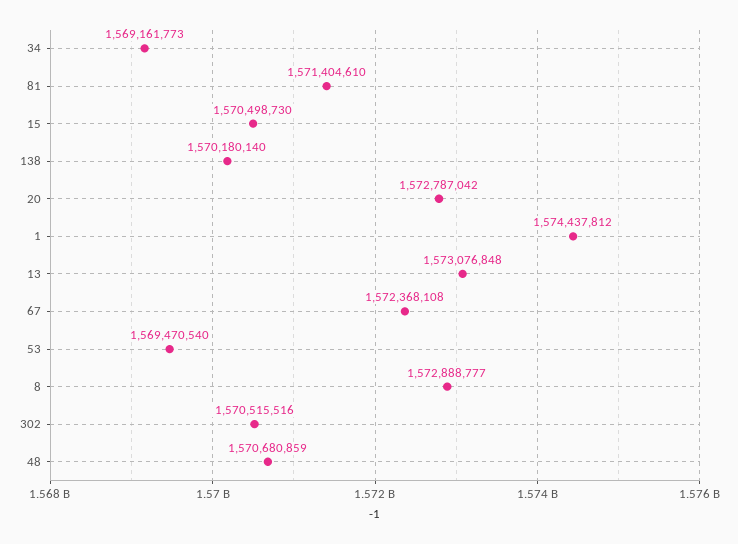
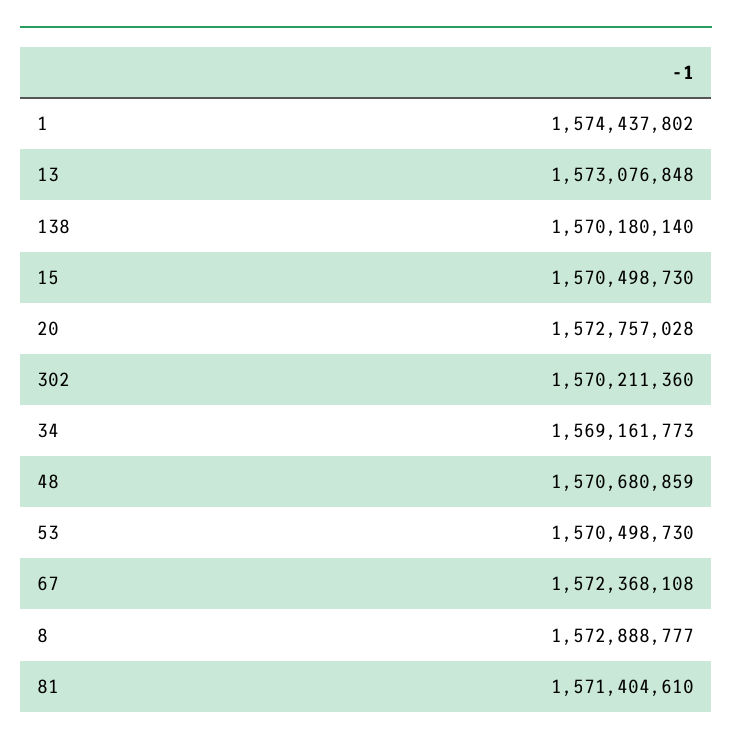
20: 1572787042 -> 1572757028
1: 1574437812 -> 1574437802
53: 1569470540 -> 1570498730
302: 1570515516 -> 1570211360

